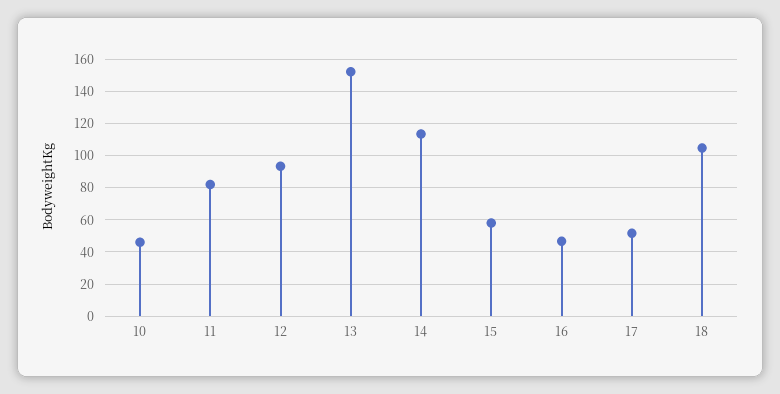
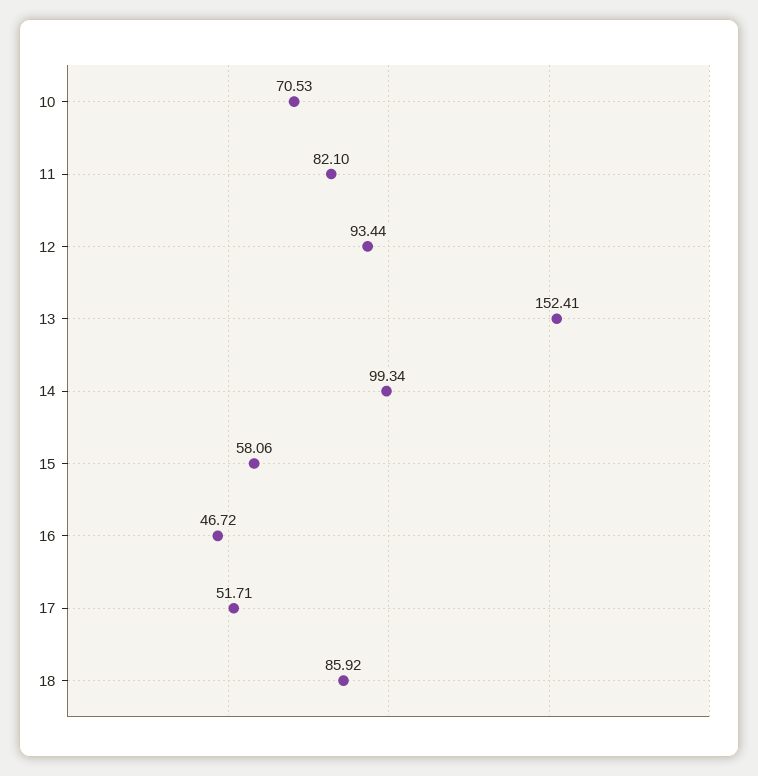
10: 45 -> 70.53
14: 115 -> 99.34
18: 105 -> 85.92

